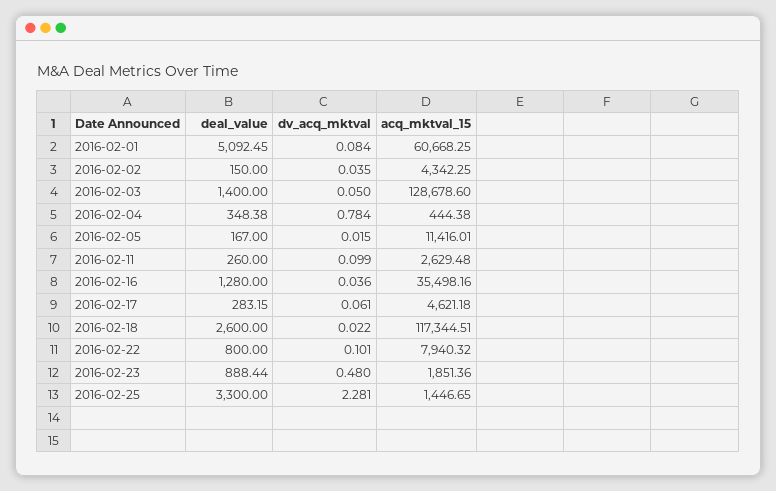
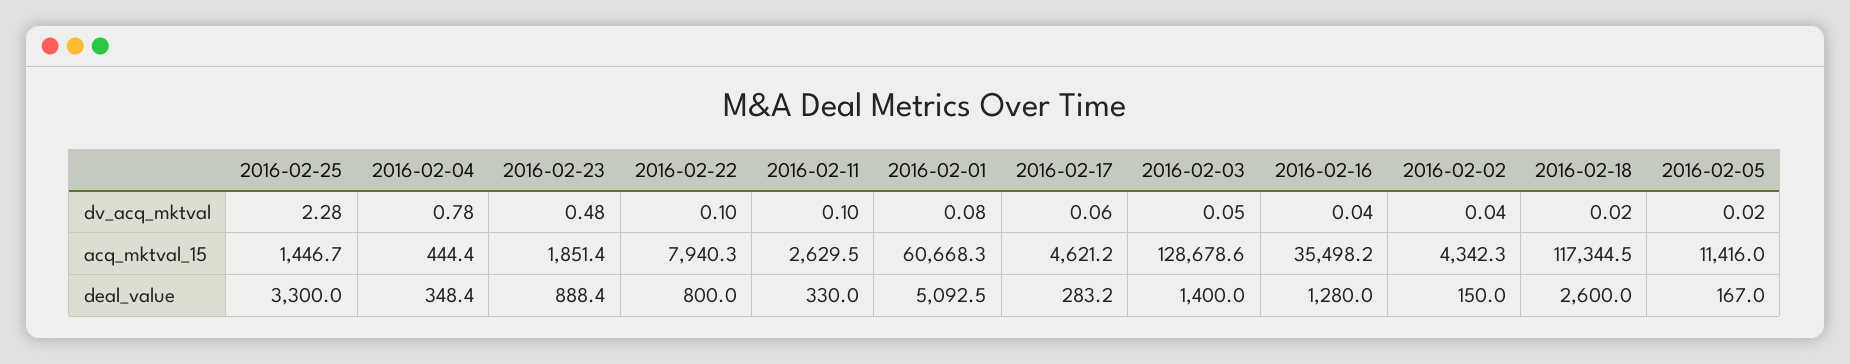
deal_value, 2016-02-11: 260 -> 330

